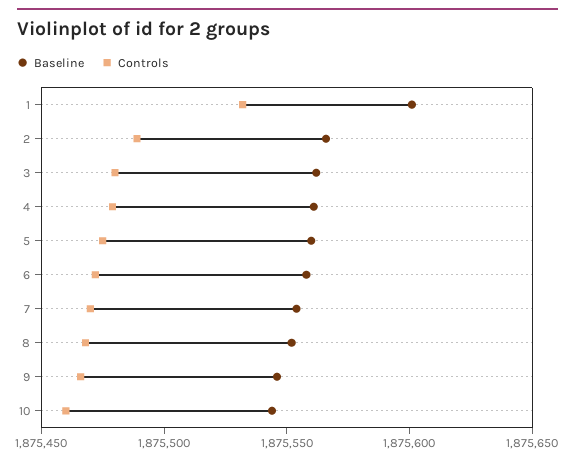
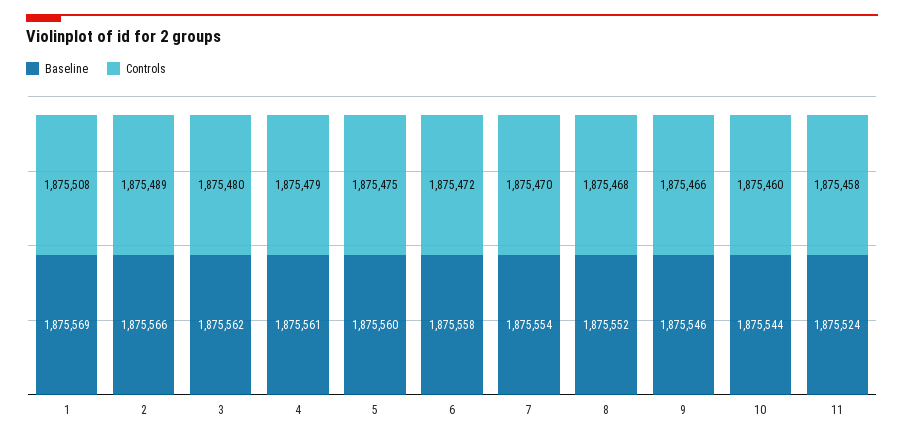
Baseline, 1: 1875600 -> 1875569
Controls, 1: 1875530 -> 1875508
Baseline, 11: none -> 1875524
Controls, 11: none -> 1875458

